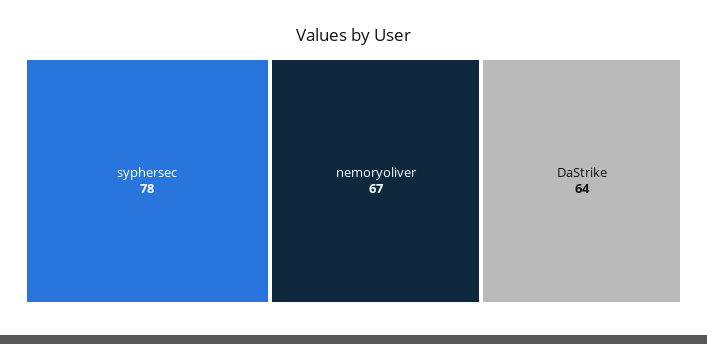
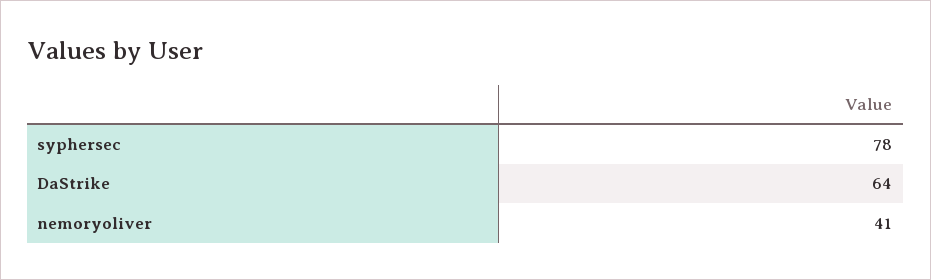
nemoryoliver: 67 -> 41

